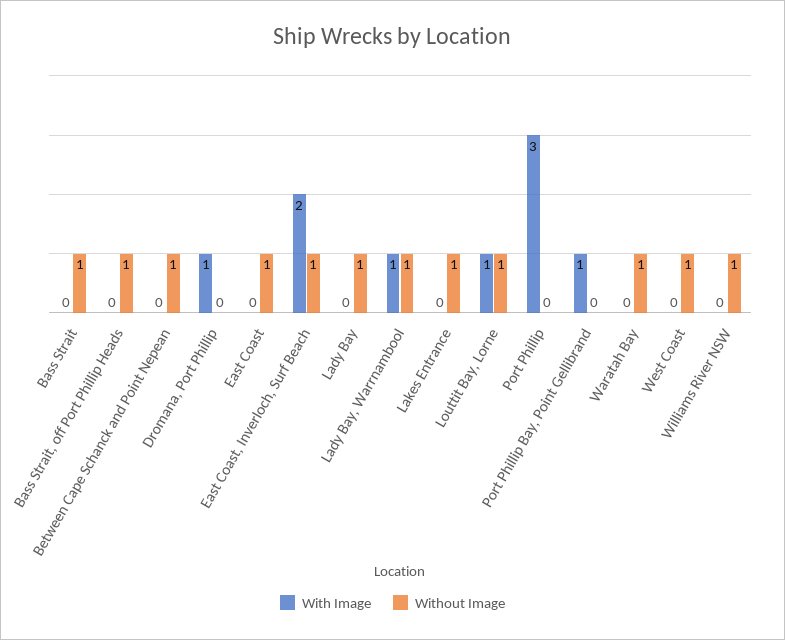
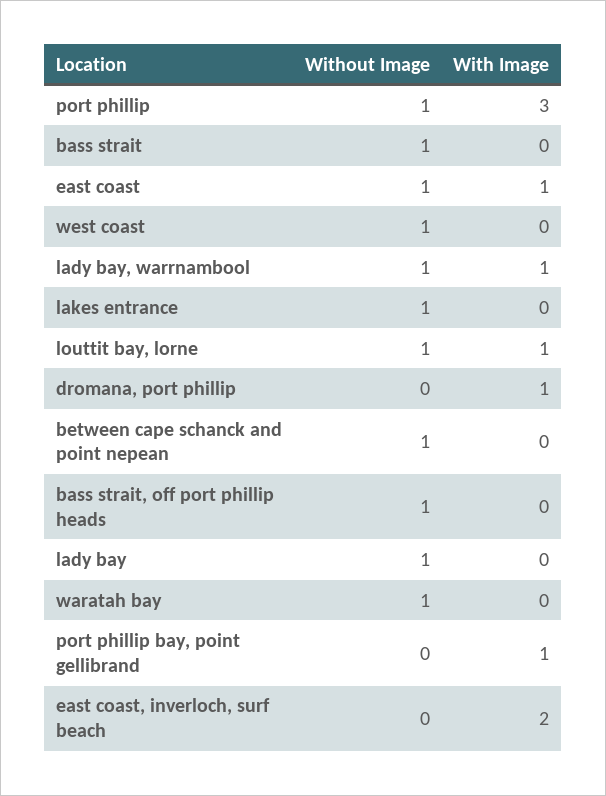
With Image, East Coast: 0 -> 1
Without Image, East Coast, Inverloch, Surf Beach: 1 -> 0
Without Image, Port Phillip: 0 -> 1
With Image, Williams River NSW: 0 -> none
Without Image, Williams River NSW: 1 -> none

